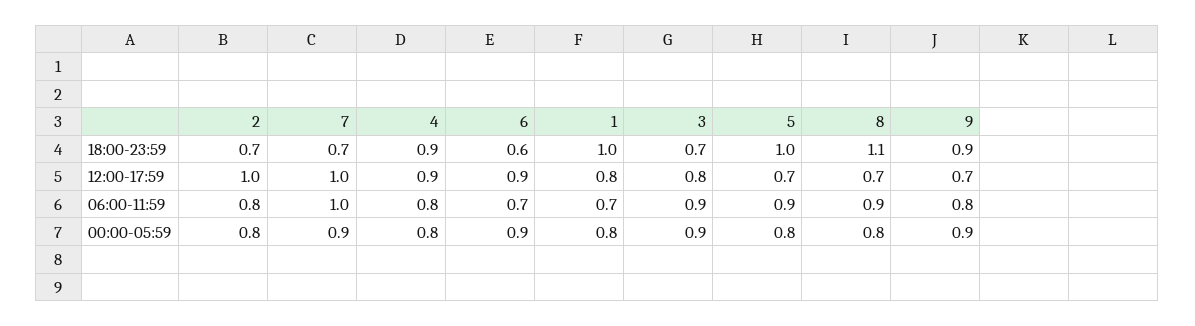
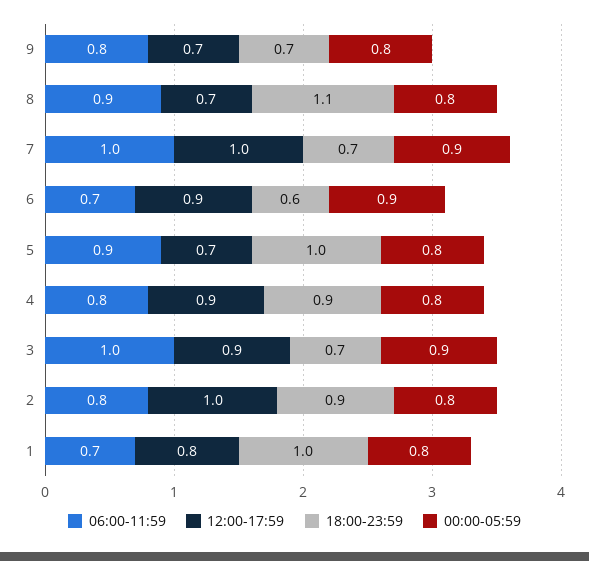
18:00-23:59, 2: 0.7 -> 0.9
18:00-23:59, 9: 0.9 -> 0.7
12:00-17:59, 3: 0.8 -> 0.9
06:00-11:59, 3: 0.9 -> 1
00:00-05:59, 9: 0.9 -> 0.8

